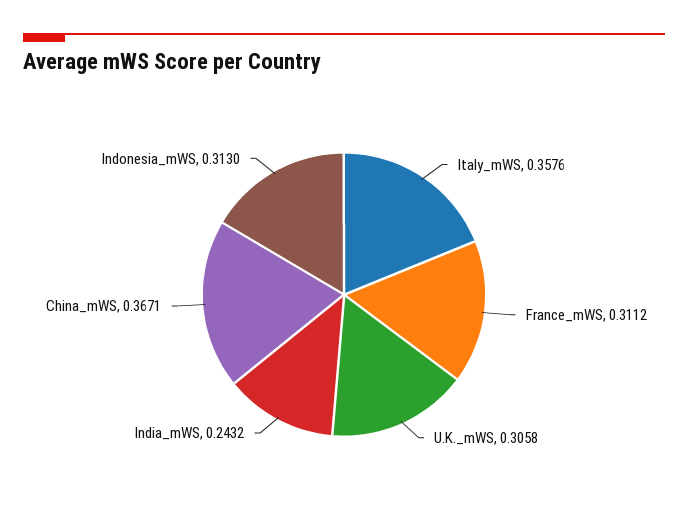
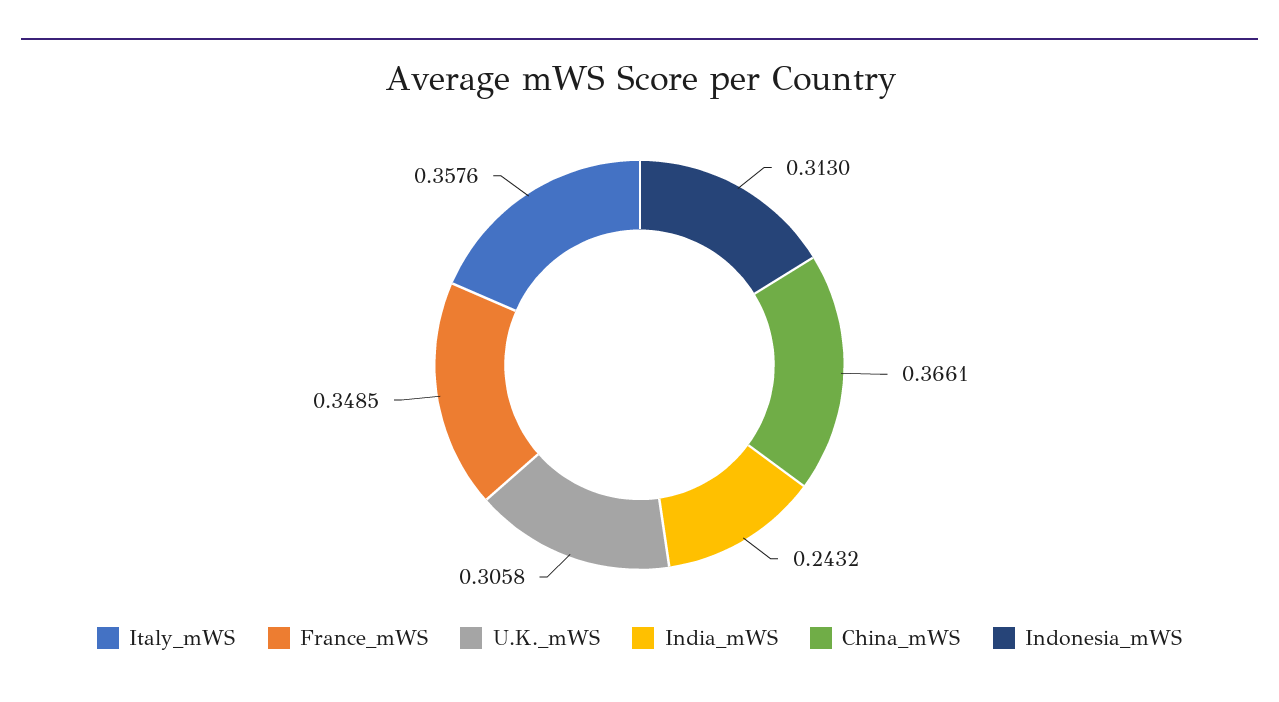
France_mWS: 0.3112 -> 0.3485
China_mWS: 0.3671 -> 0.3661

